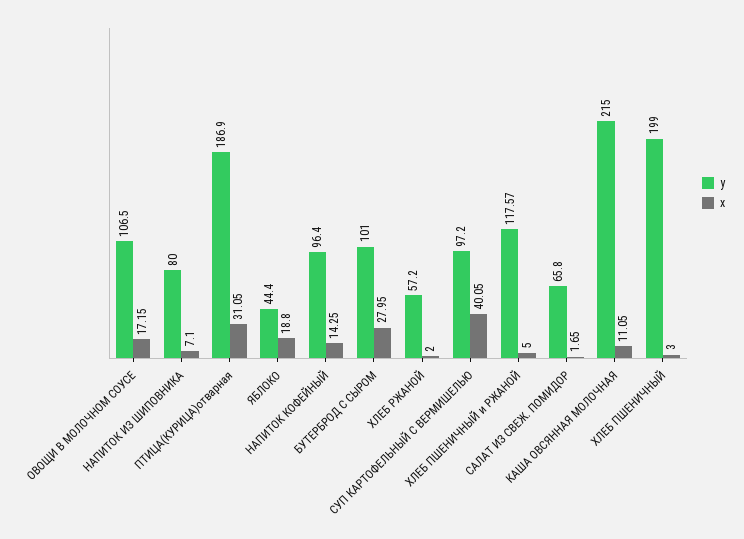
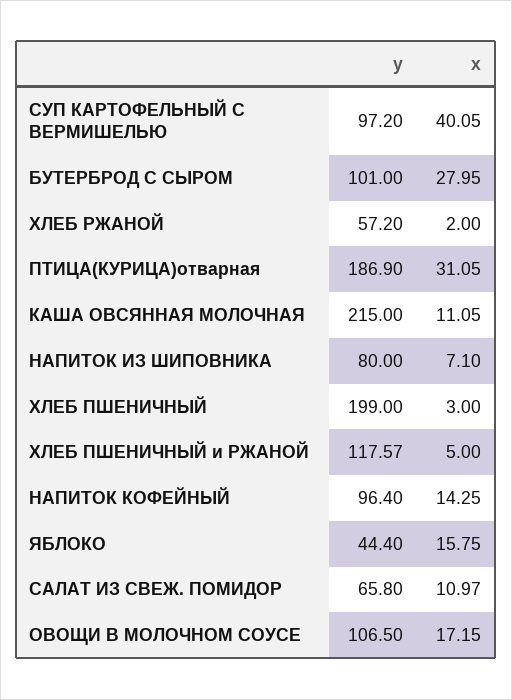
x, ЯБЛОКО: 18.8 -> 15.75
x, САЛАТ ИЗ СВЕЖ. ПОМИДОР: 1.65 -> 10.97

